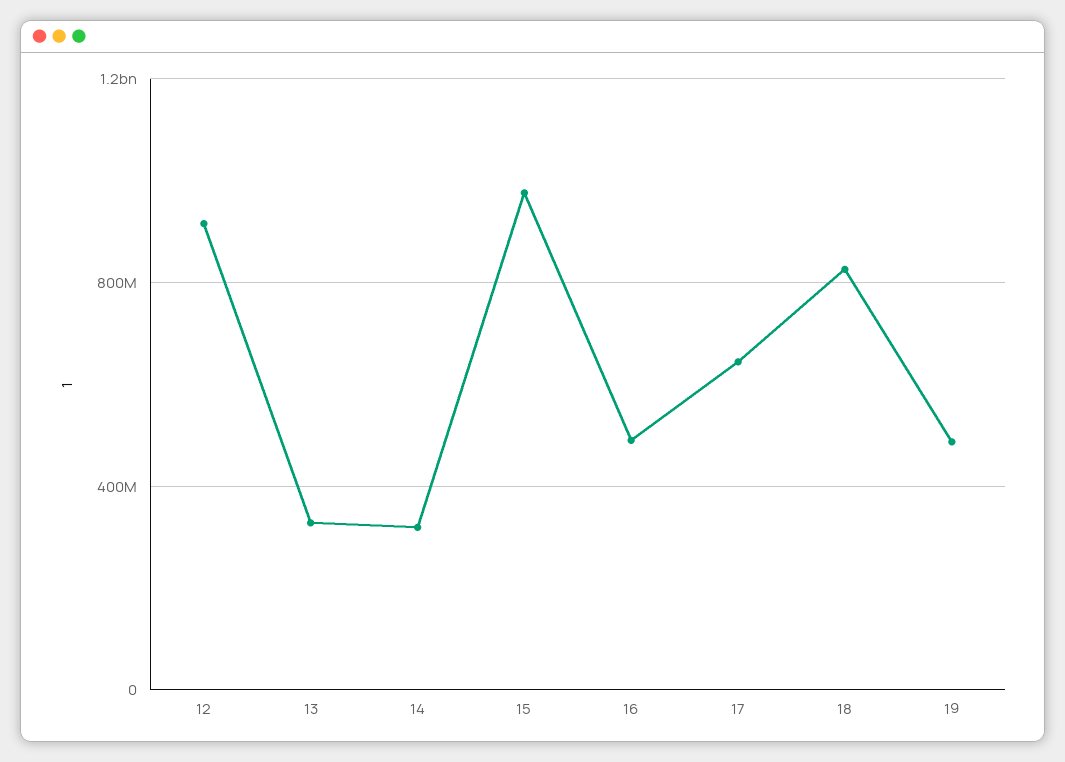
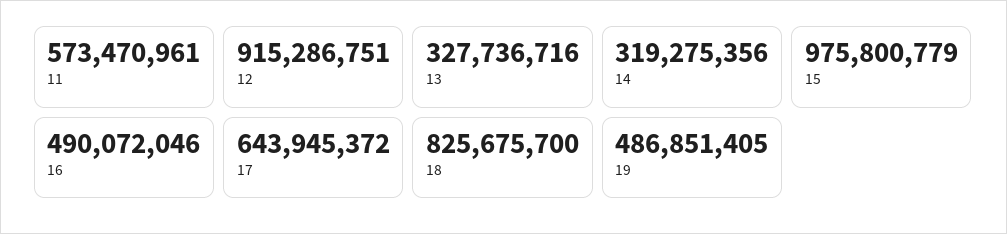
11: none -> 573470961

